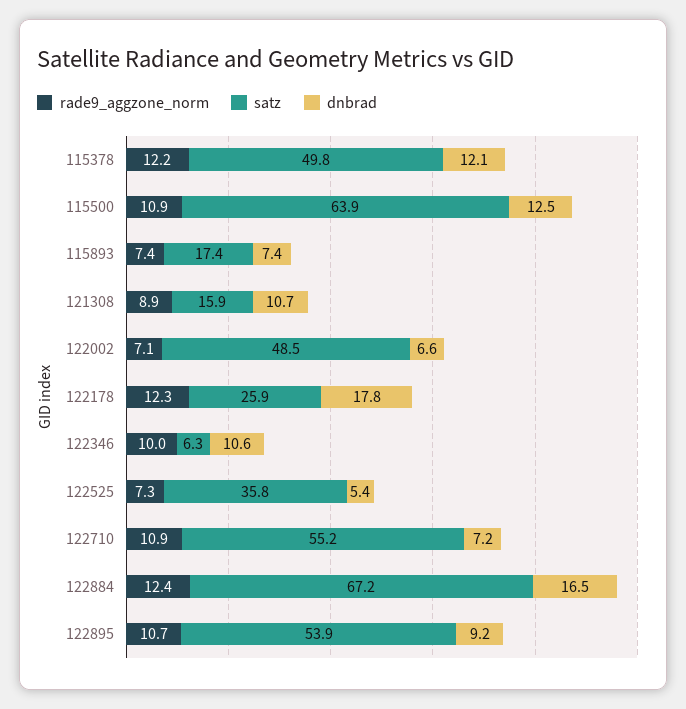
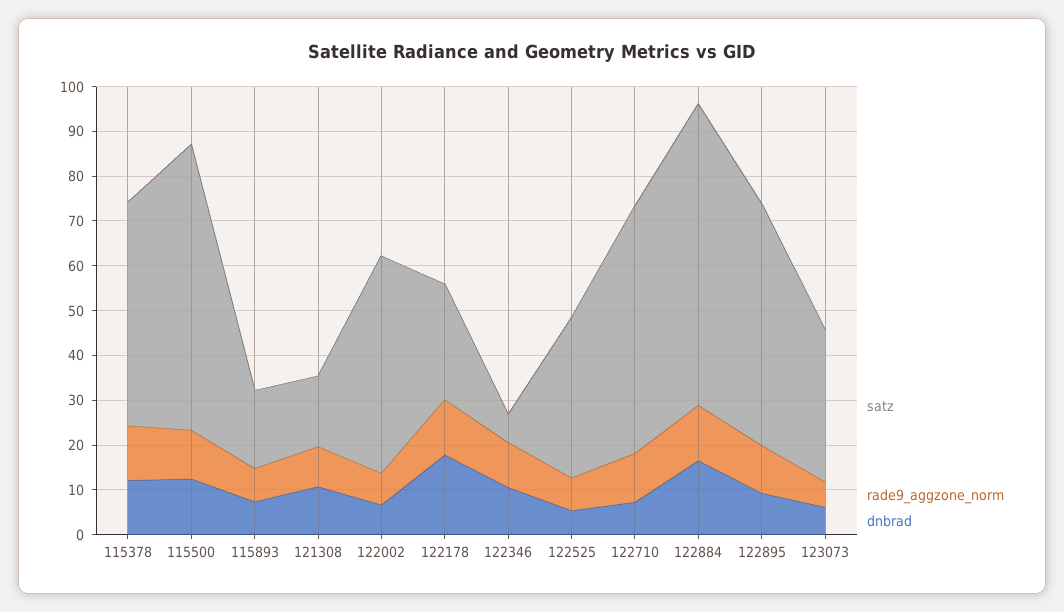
satz, 123073: none -> 34
rade9_aggzone_norm, 123073: none -> 6
dnbrad, 123073: none -> 6

